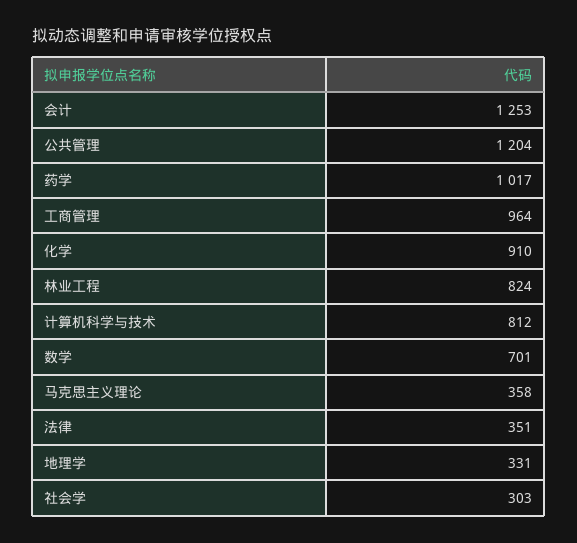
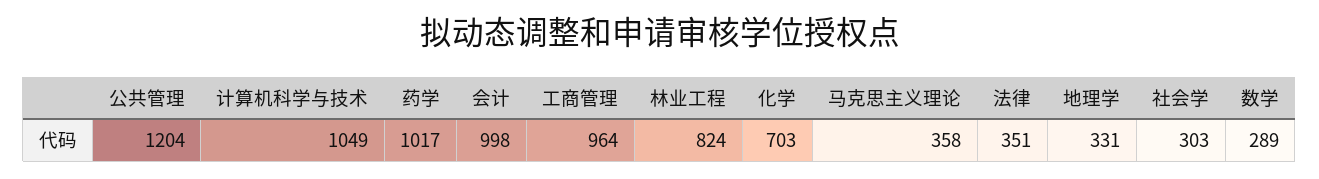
会计: 1253 -> 998
化学: 910 -> 703
计算机科学与技术: 812 -> 1049
数学: 701 -> 289

